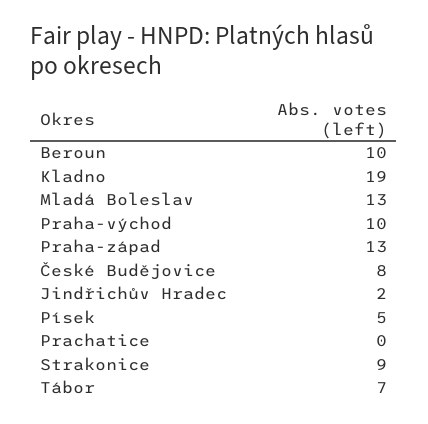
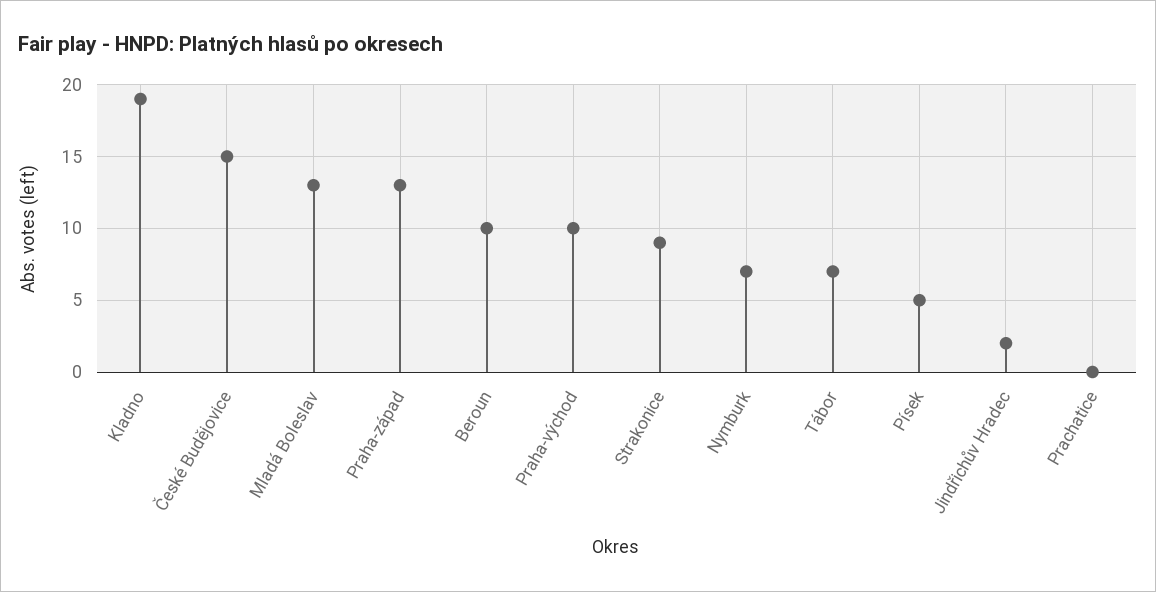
České Budějovice: 8 -> 15
Nymburk: none -> 7

